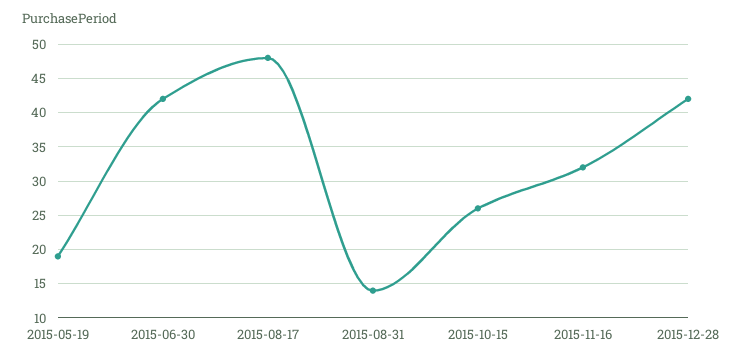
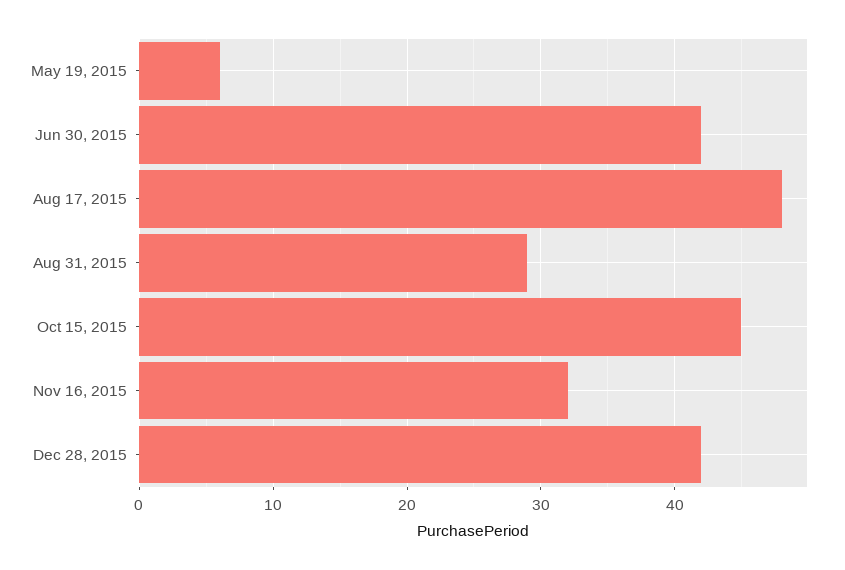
2015-05-19: 19 -> 6
2015-08-31: 14 -> 29
2015-10-15: 26 -> 45

